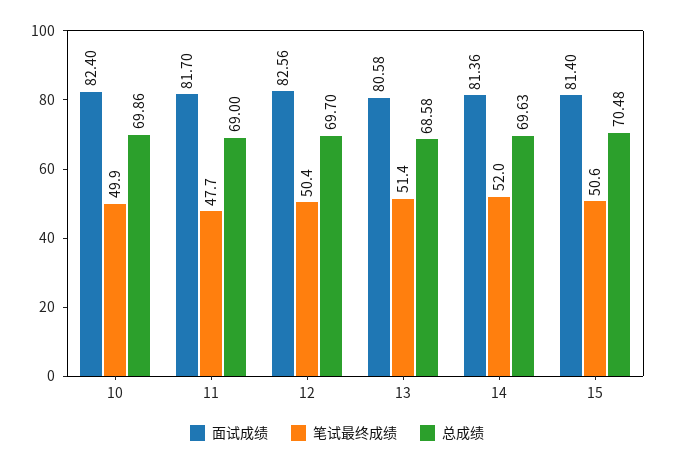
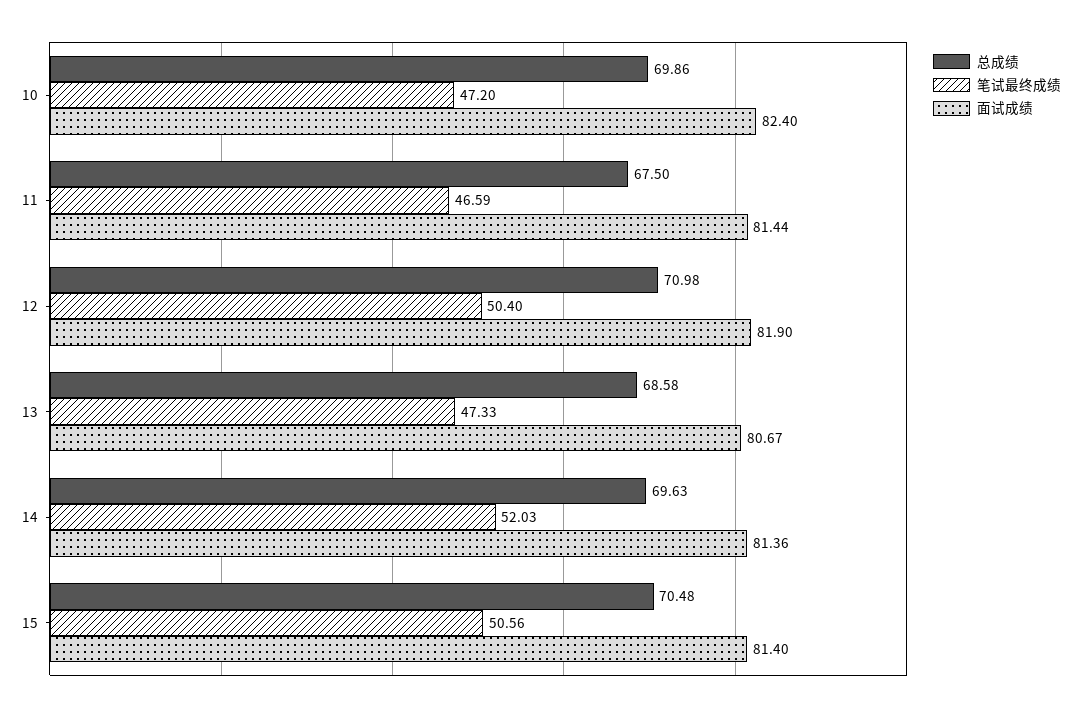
笔试最终成绩, 10: 49.9 -> 47.2
面试成绩, 11: 81.7 -> 81.44
笔试最终成绩, 11: 47.7 -> 46.59
总成绩, 11: 69 -> 67.5
面试成绩, 12: 82.56 -> 81.9
总成绩, 12: 69.7 -> 70.98
面试成绩, 13: 80.58 -> 80.67
笔试最终成绩, 13: 51.4 -> 47.33

